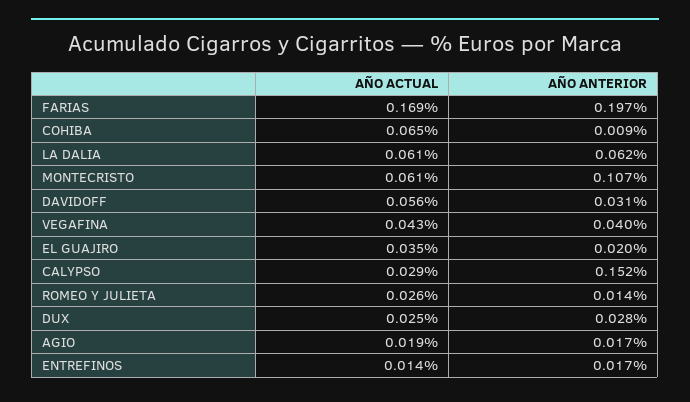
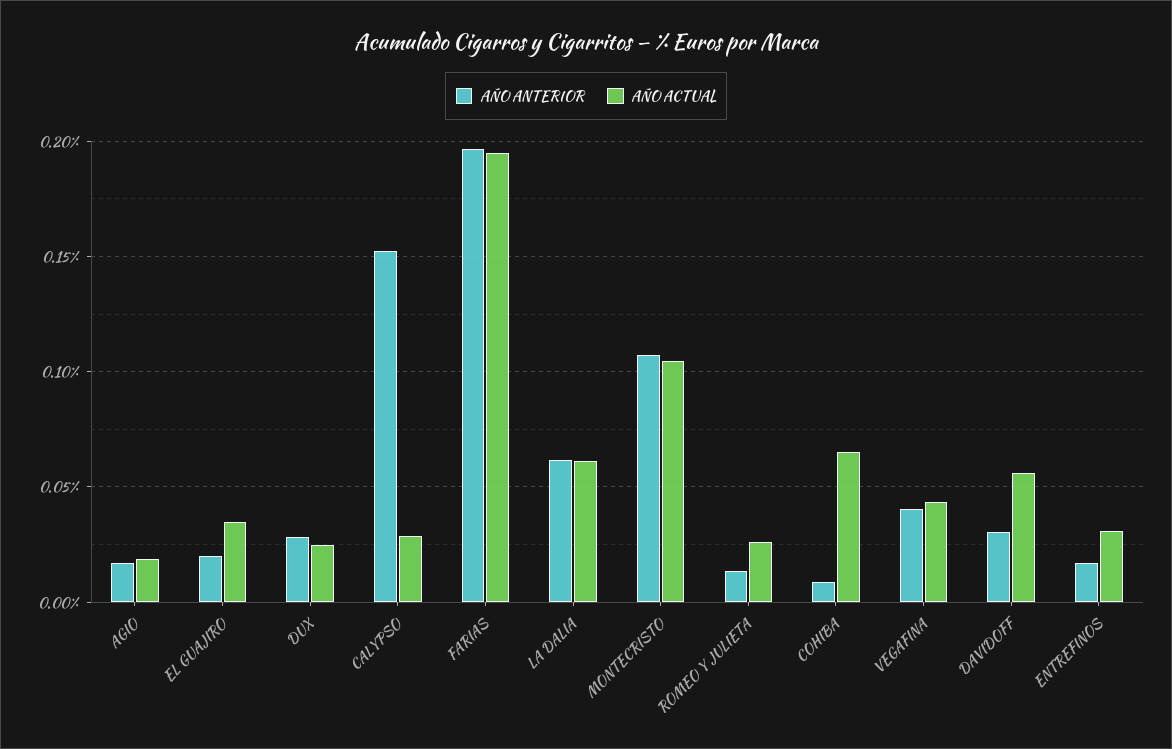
AÑO ACTUAL, FARIAS: 0.169 -> 0.195
AÑO ACTUAL, MONTECRISTO: 0.061 -> 0.105
AÑO ACTUAL, ENTREFINOS: 0.014 -> 0.03

